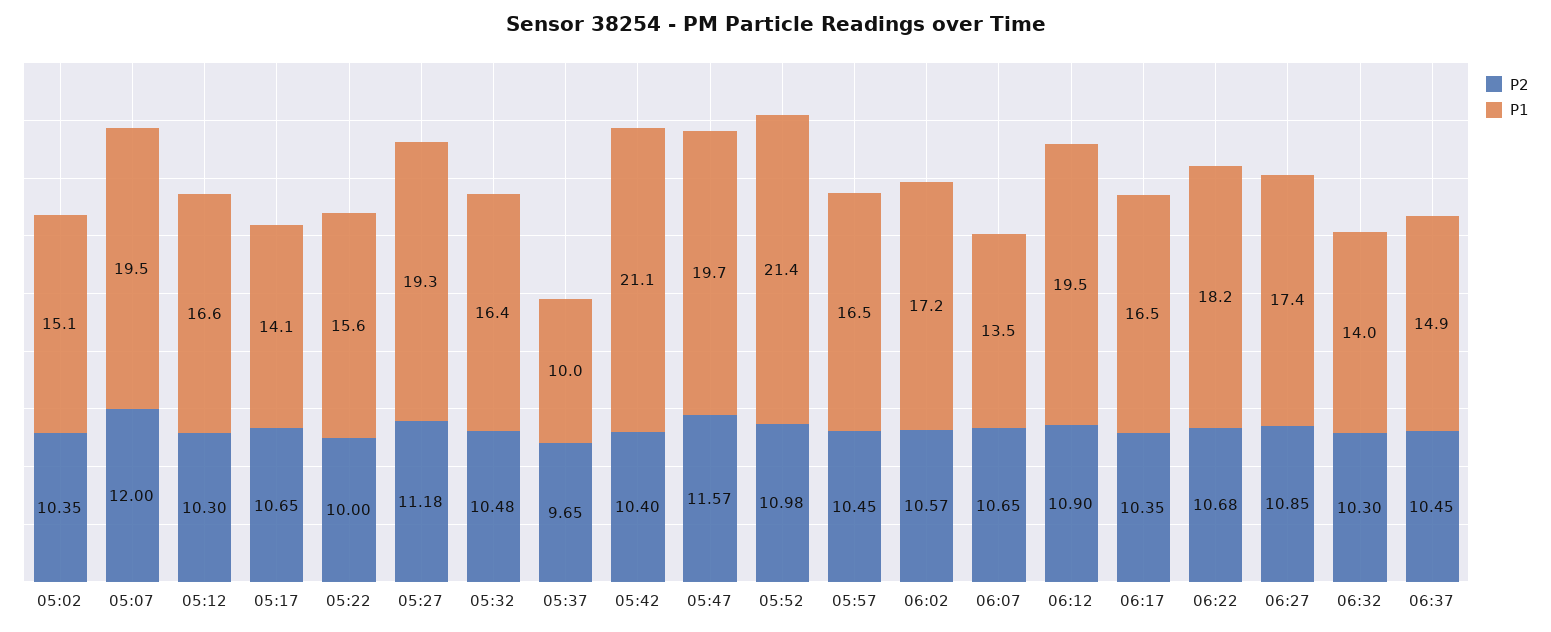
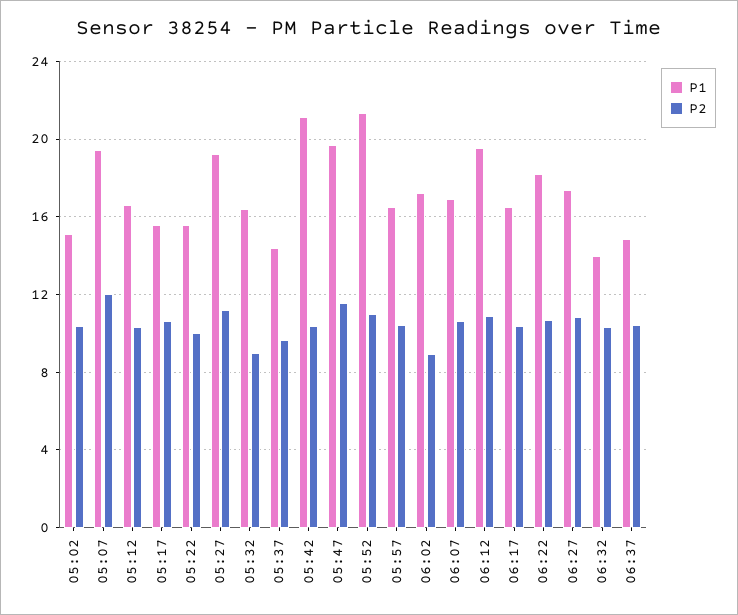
P1, 05:17: 14.1 -> 15.5
P2, 05:32: 10.48 -> 9
P1, 05:37: 10 -> 14.5
P2, 06:02: 10.57 -> 9
P1, 06:07: 13.5 -> 17

